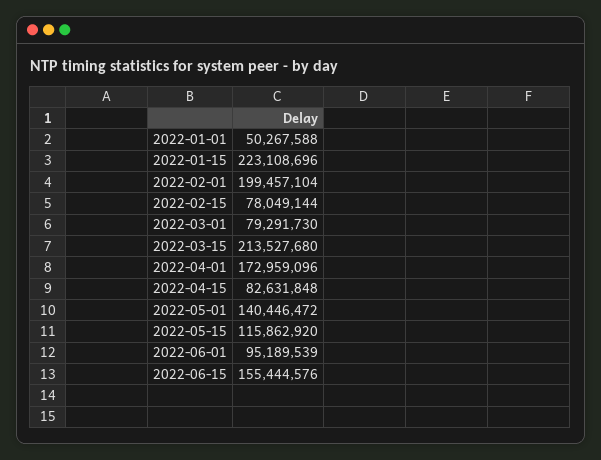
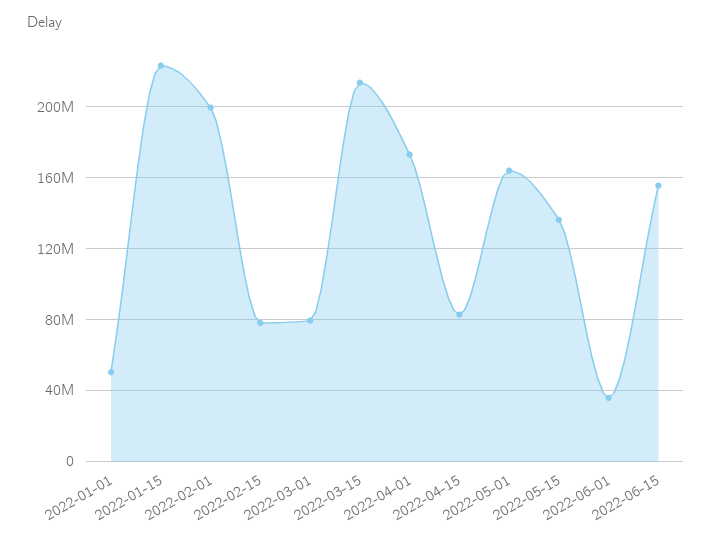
2022-05-01: 140446472 -> 165000000
2022-05-15: 115862920 -> 135000000
2022-06-01: 95189539 -> 35000000

